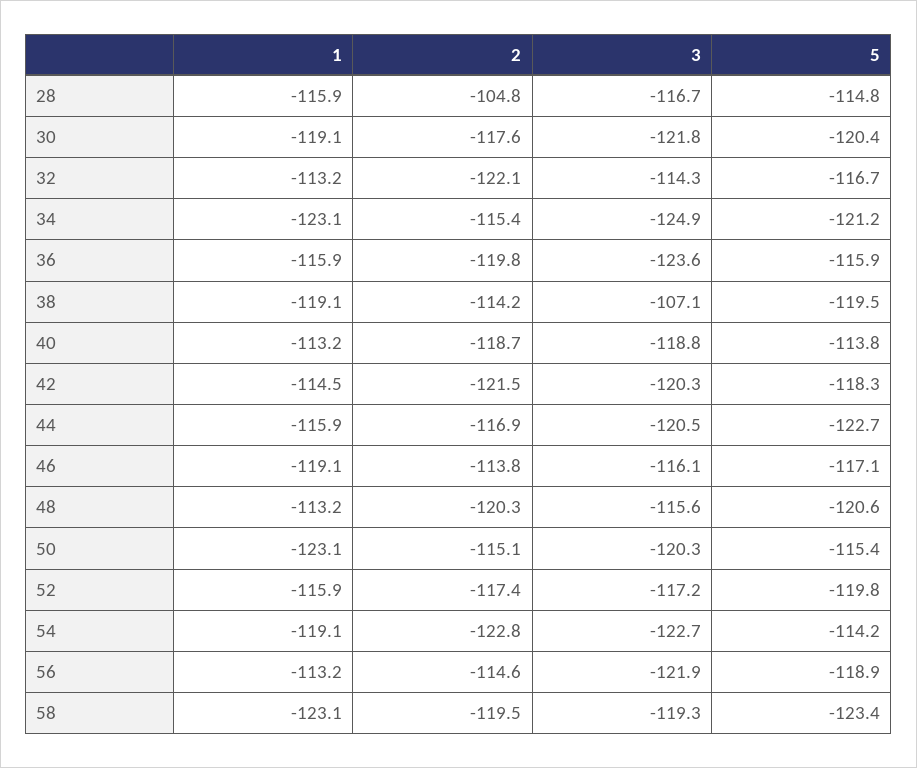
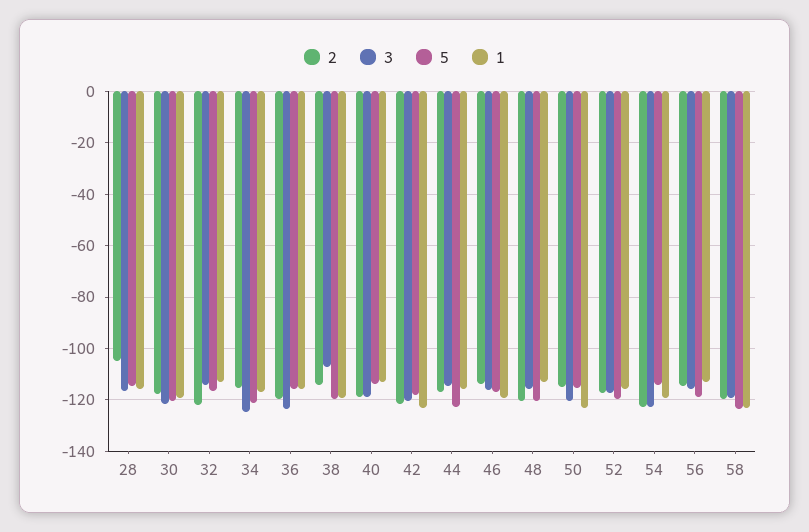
1, 34: -123.1 -> -117.5
1, 42: -114.5 -> -122.5
3, 44: -120.5 -> -115
3, 56: -121.9 -> -115

